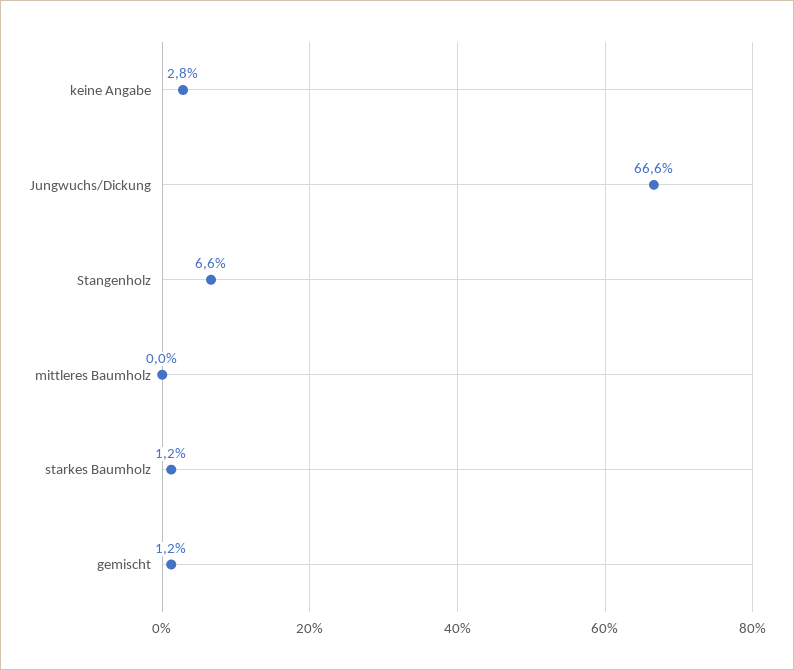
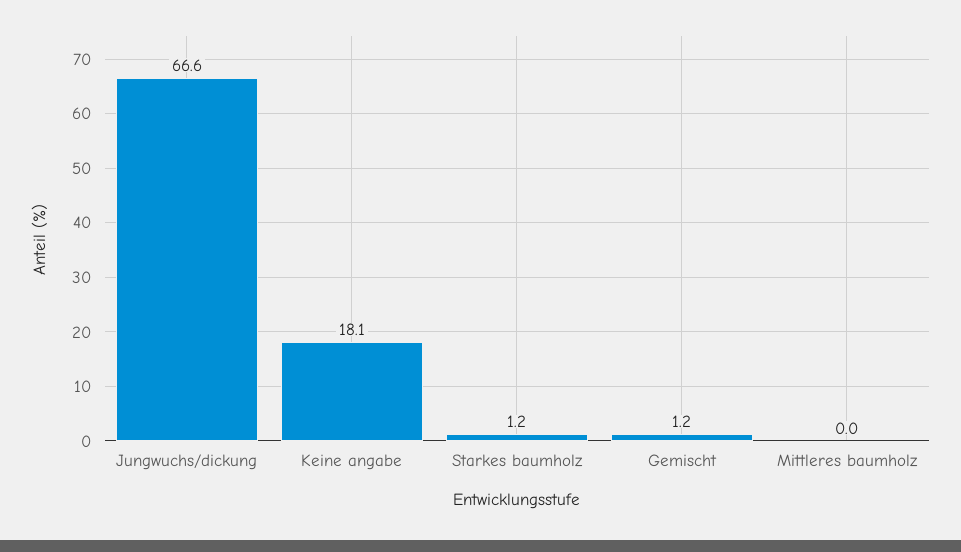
keine Angabe: 2.8 -> 18.1
Stangenholz: 6.6 -> none

